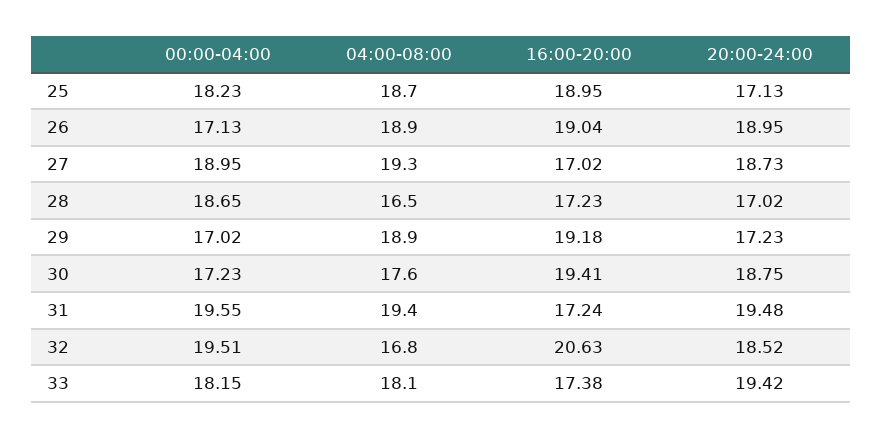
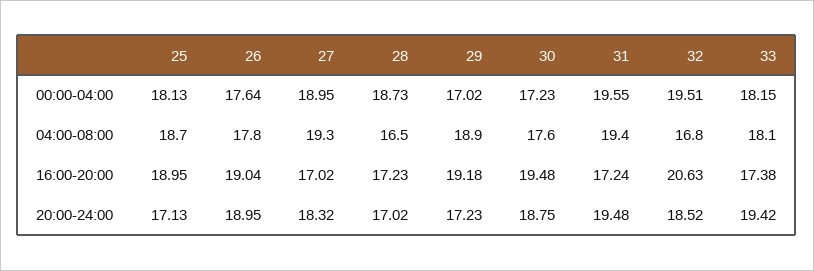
00:00-04:00, 25: 18.23 -> 18.13
00:00-04:00, 26: 17.13 -> 17.64
04:00-08:00, 26: 18.9 -> 17.8
20:00-24:00, 27: 18.73 -> 18.32
00:00-04:00, 28: 18.65 -> 18.73
16:00-20:00, 30: 19.41 -> 19.48

